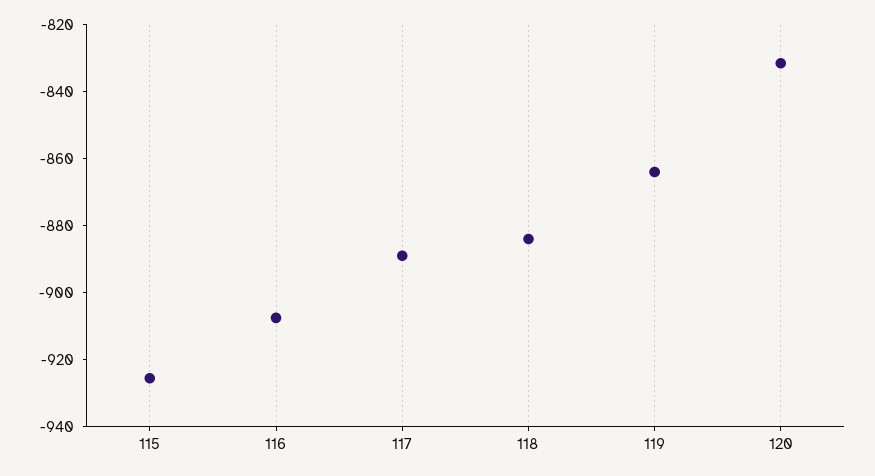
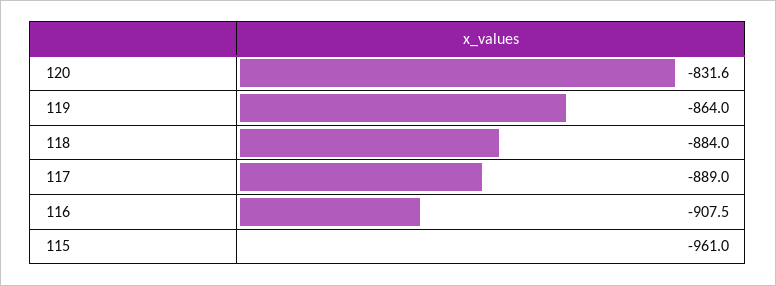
115: -925 -> -961

